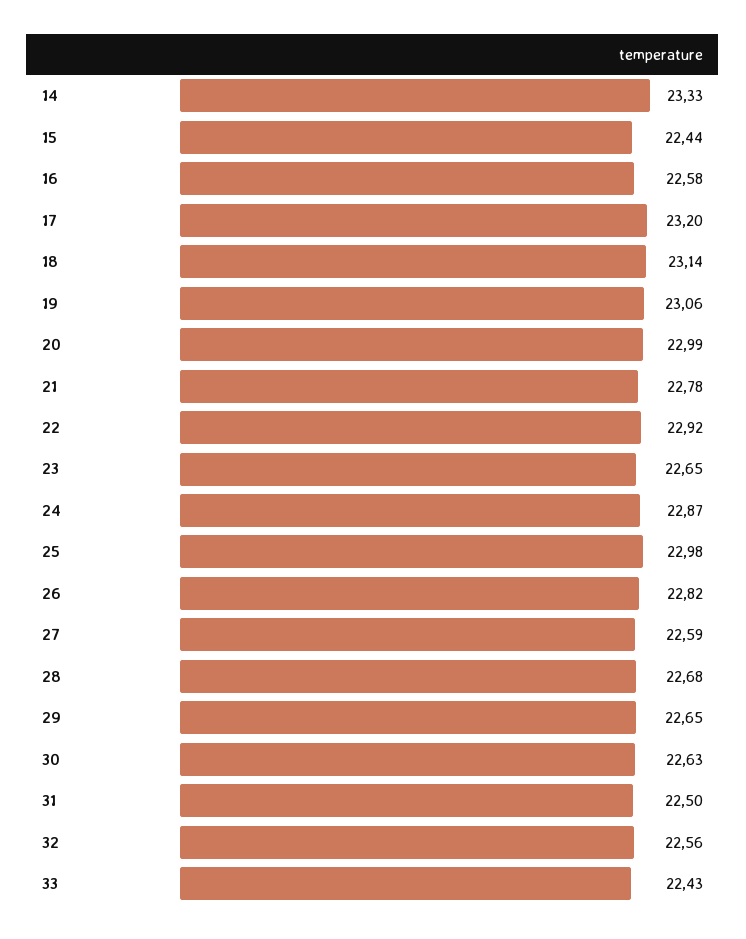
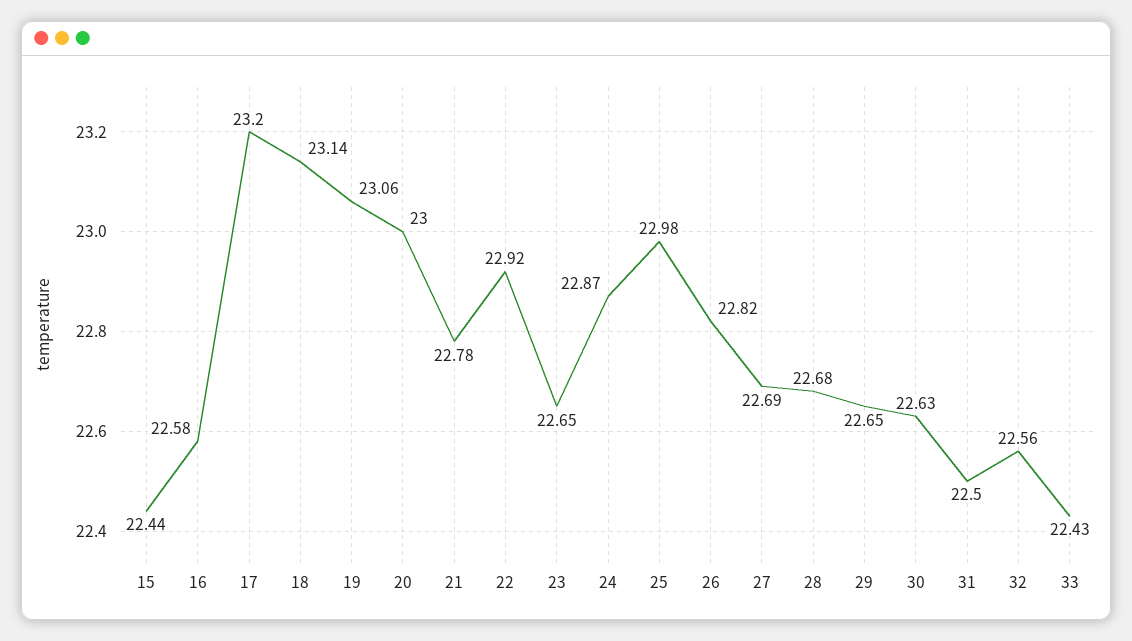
14: 23.33 -> none
20: 22.99 -> 23
27: 22.59 -> 22.69

